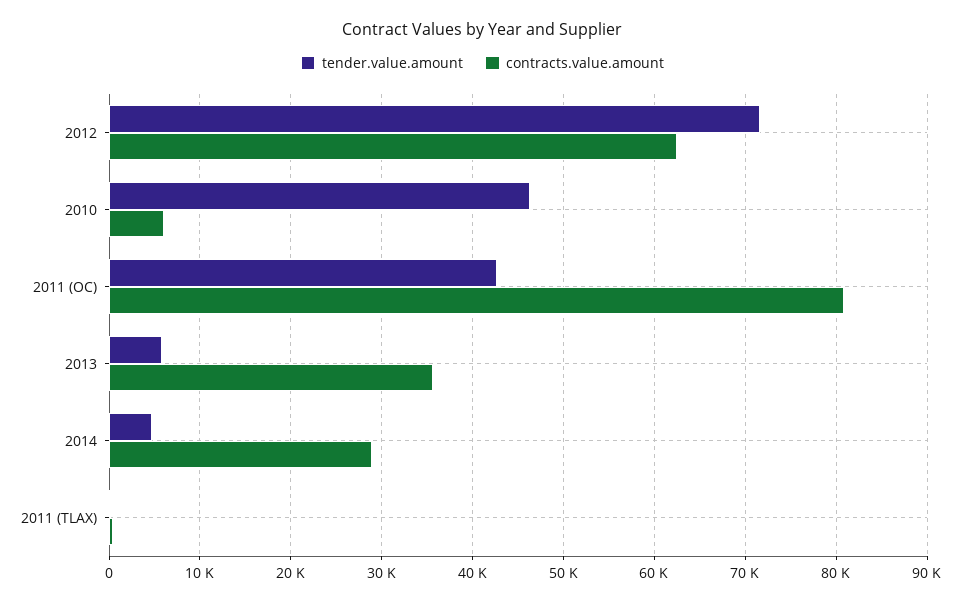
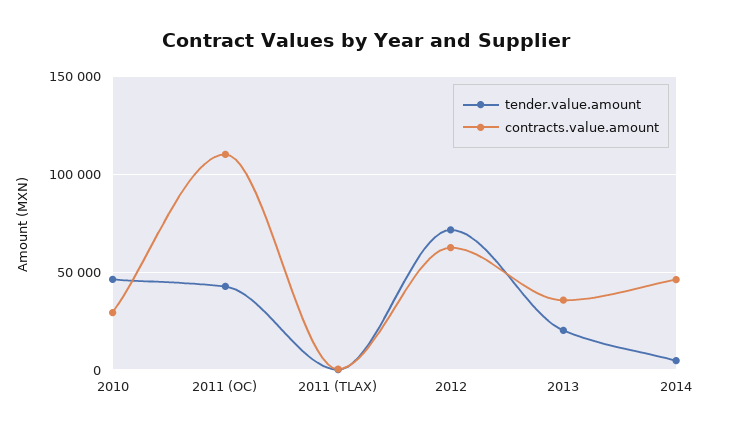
contracts.value.amount, 2010: 6000 -> 30000
contracts.value.amount, 2011 (OC): 81000 -> 110000
tender.value.amount, 2013: 6000 -> 20000
contracts.value.amount, 2014: 29000 -> 45000

